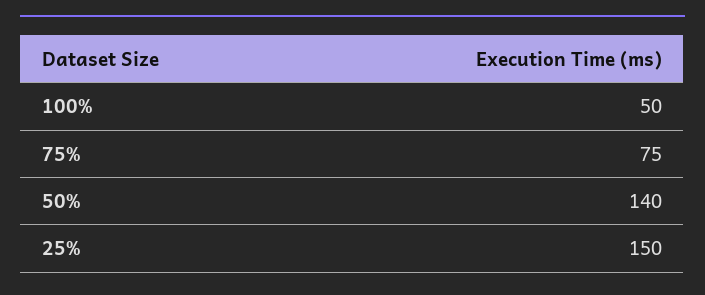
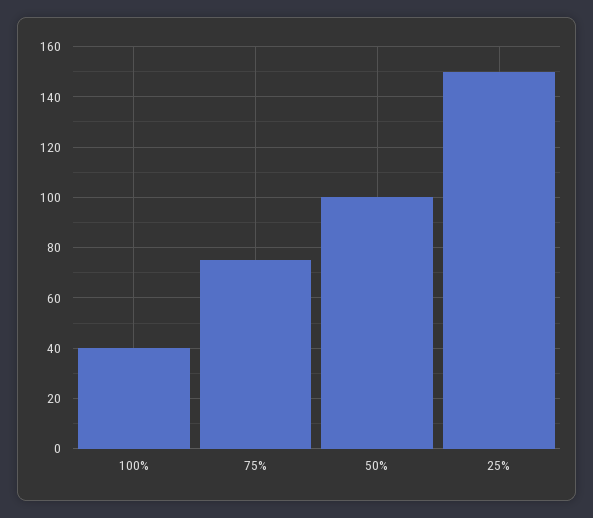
100%: 50 -> 40
50%: 140 -> 100

